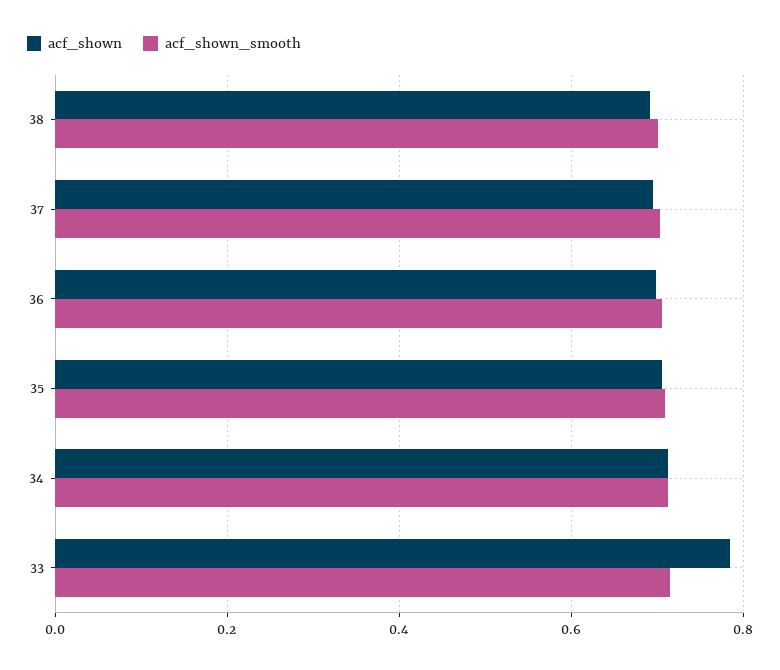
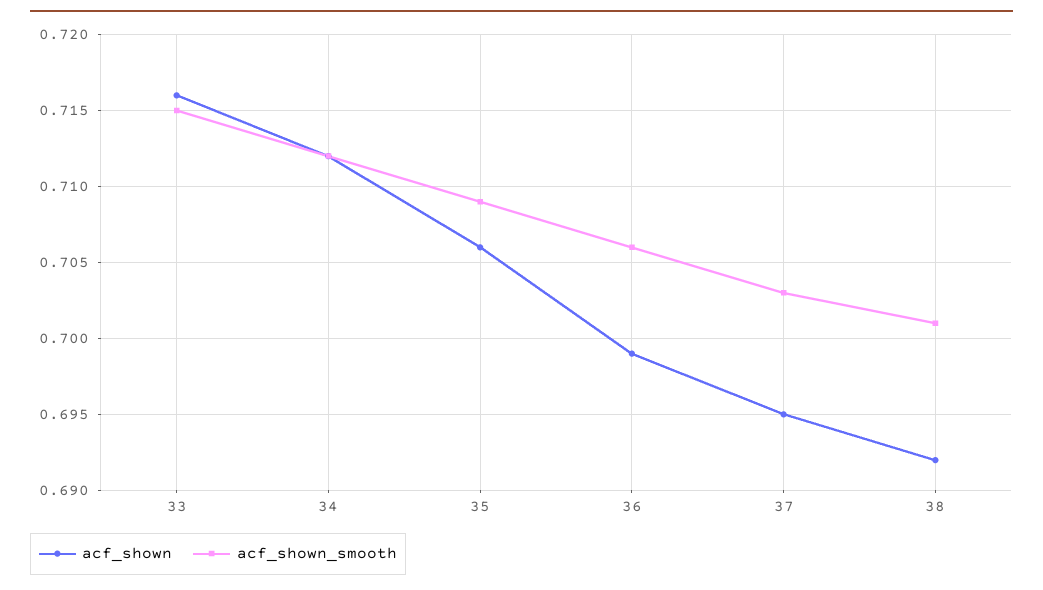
acf_shown, 33: 0.78 -> 0.716

